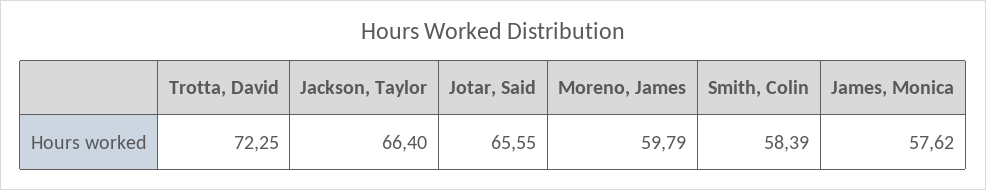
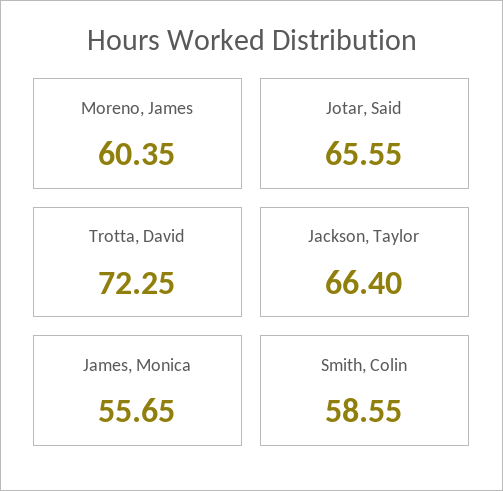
Moreno, James: 59.79 -> 60.35
Smith, Colin: 58.39 -> 58.55
James, Monica: 57.62 -> 55.65

